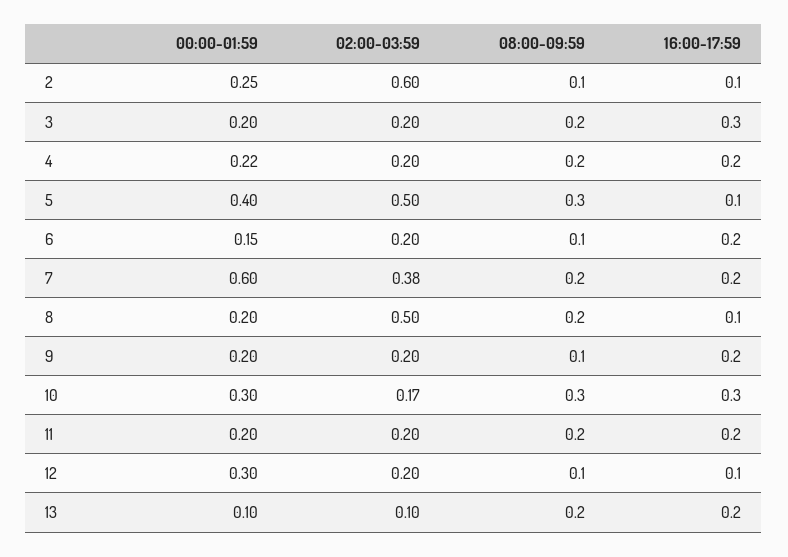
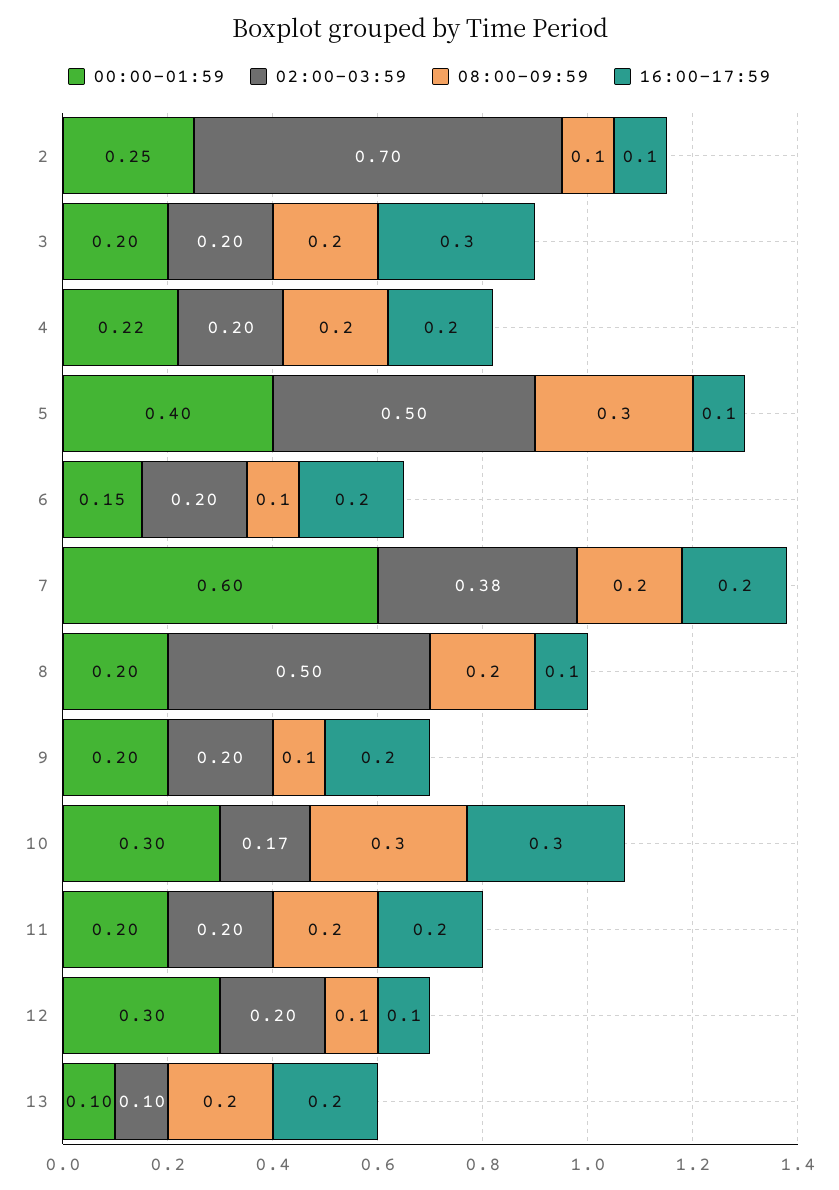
02:00-03:59, 2: 0.6 -> 0.7

